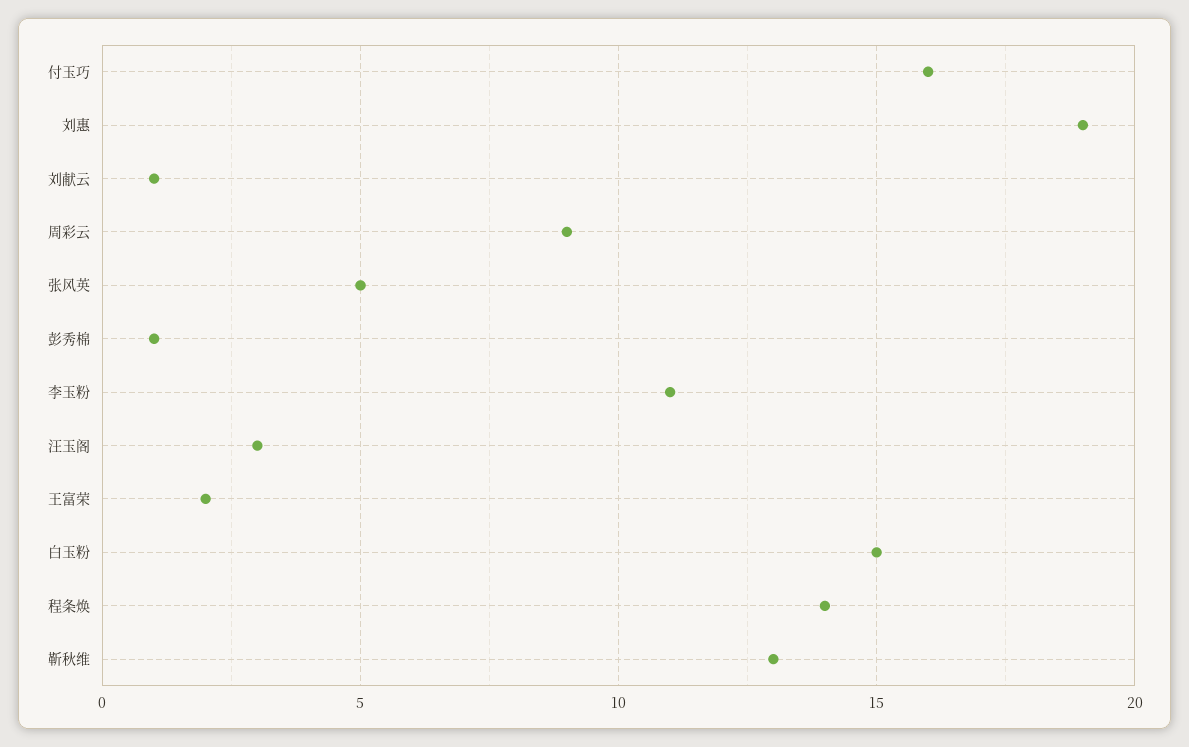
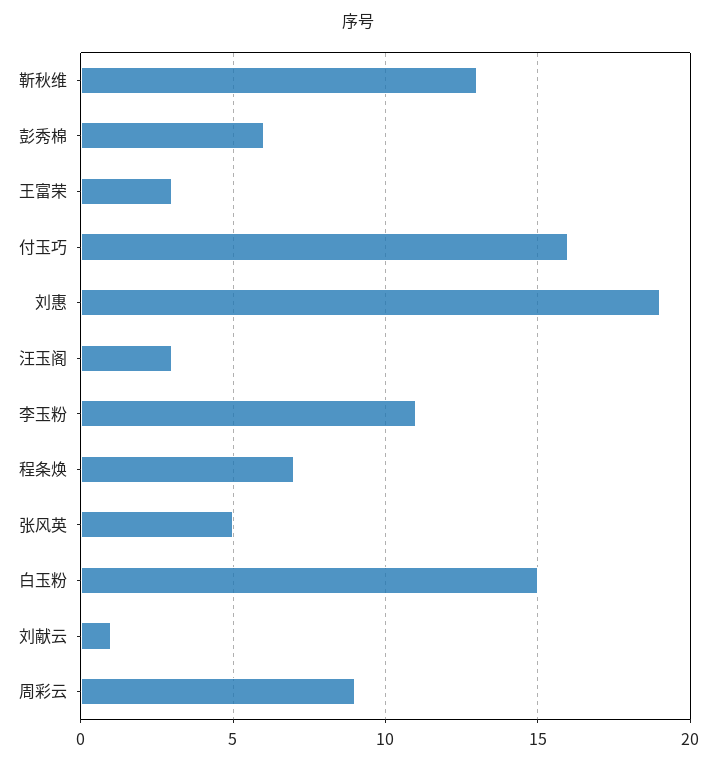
彭秀棉: 1 -> 6
王富荣: 2 -> 3
程条焕: 14 -> 7

